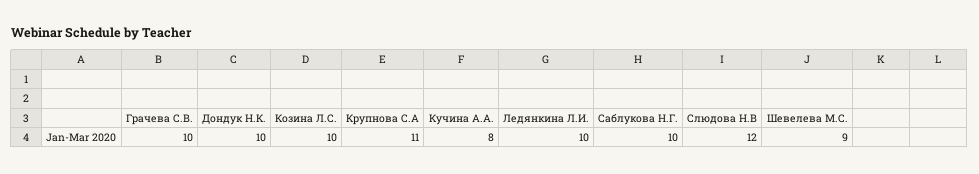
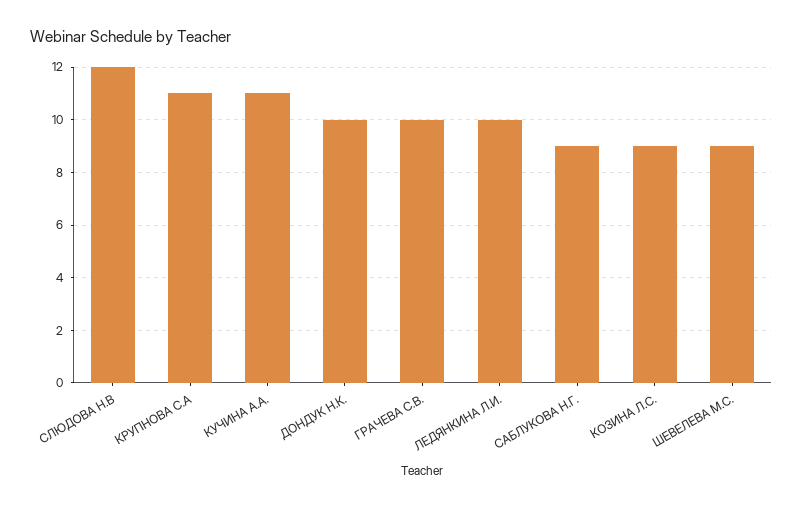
Козина Л.С.: 10 -> 9
Кучина А.А.: 8 -> 11
Саблукова Н.Г.: 10 -> 9

